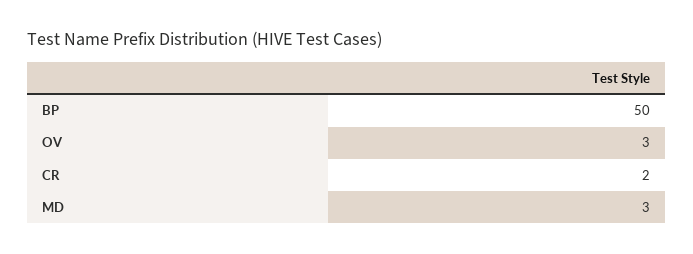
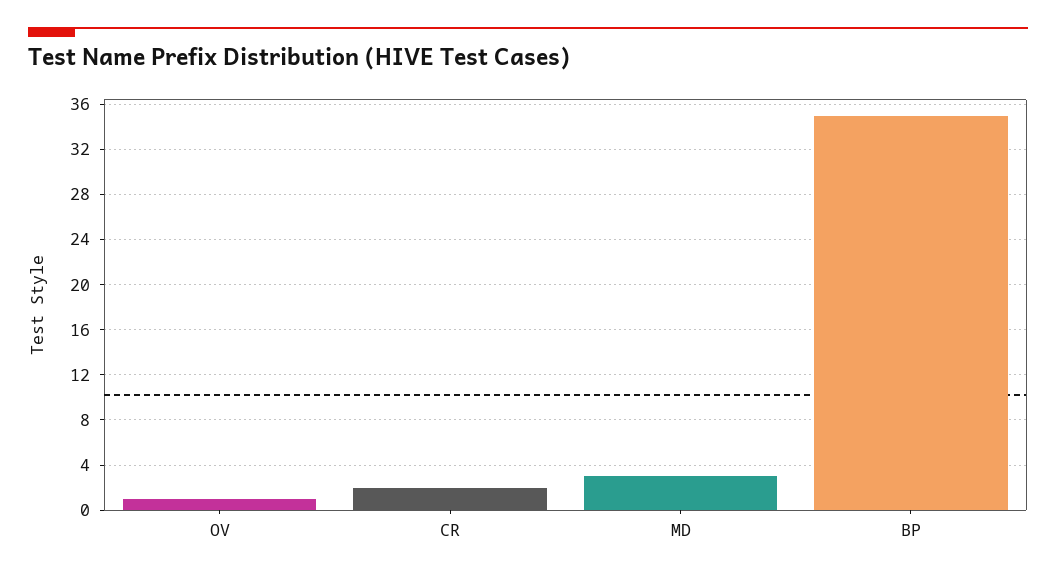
BP: 50 -> 35
OV: 3 -> 1

